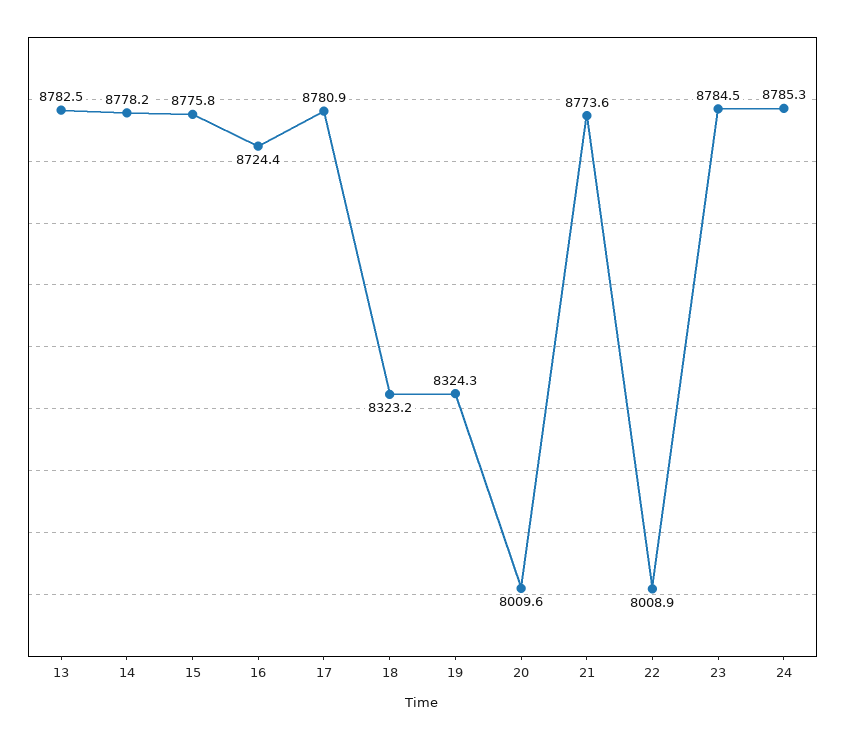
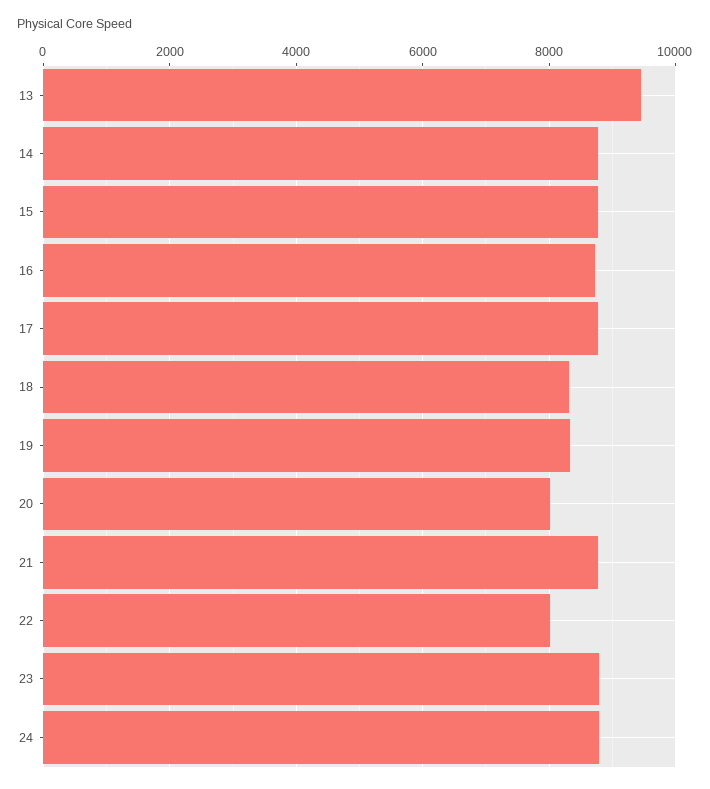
13: 8782.5 -> 9400

